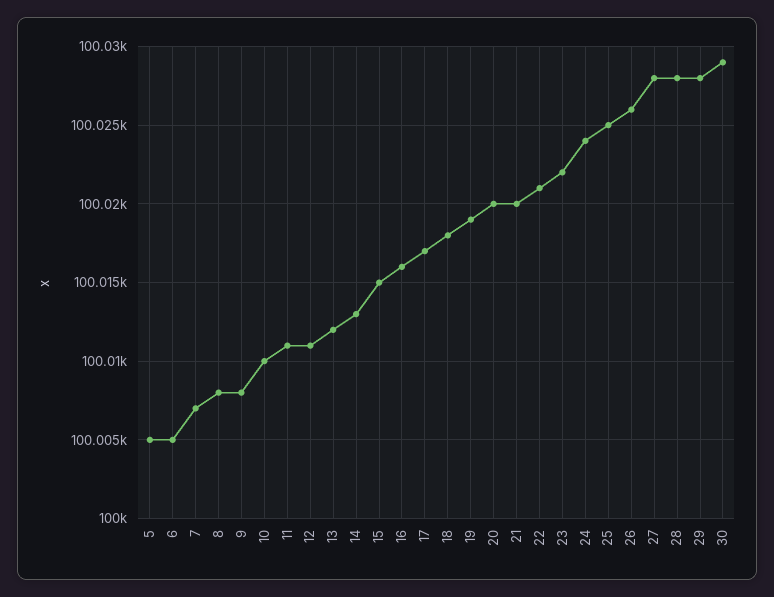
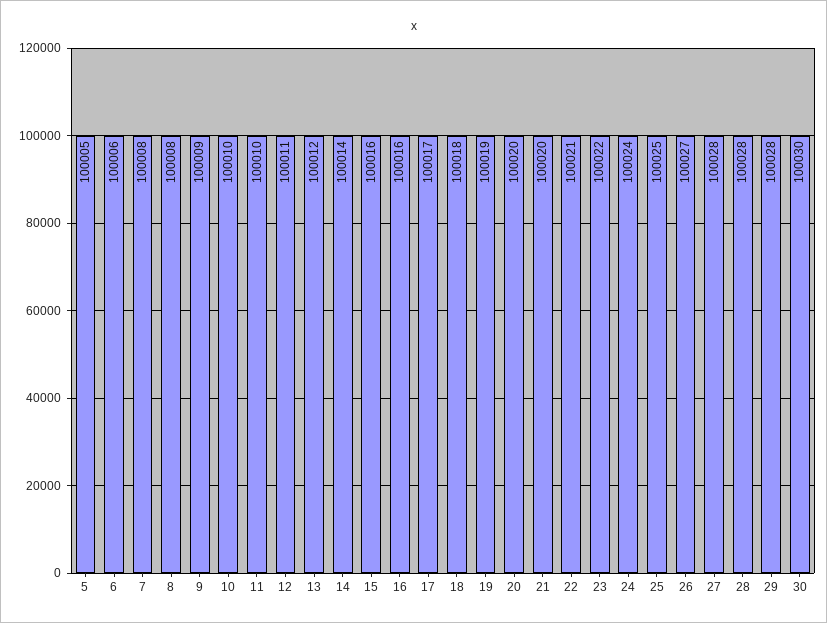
6: 100005 -> 100006
7: 100007 -> 100008
9: 100008 -> 100009
11: 100011 -> 100010
14: 100013 -> 100014
15: 100015 -> 100016
26: 100026 -> 100027
30: 100029 -> 100030

